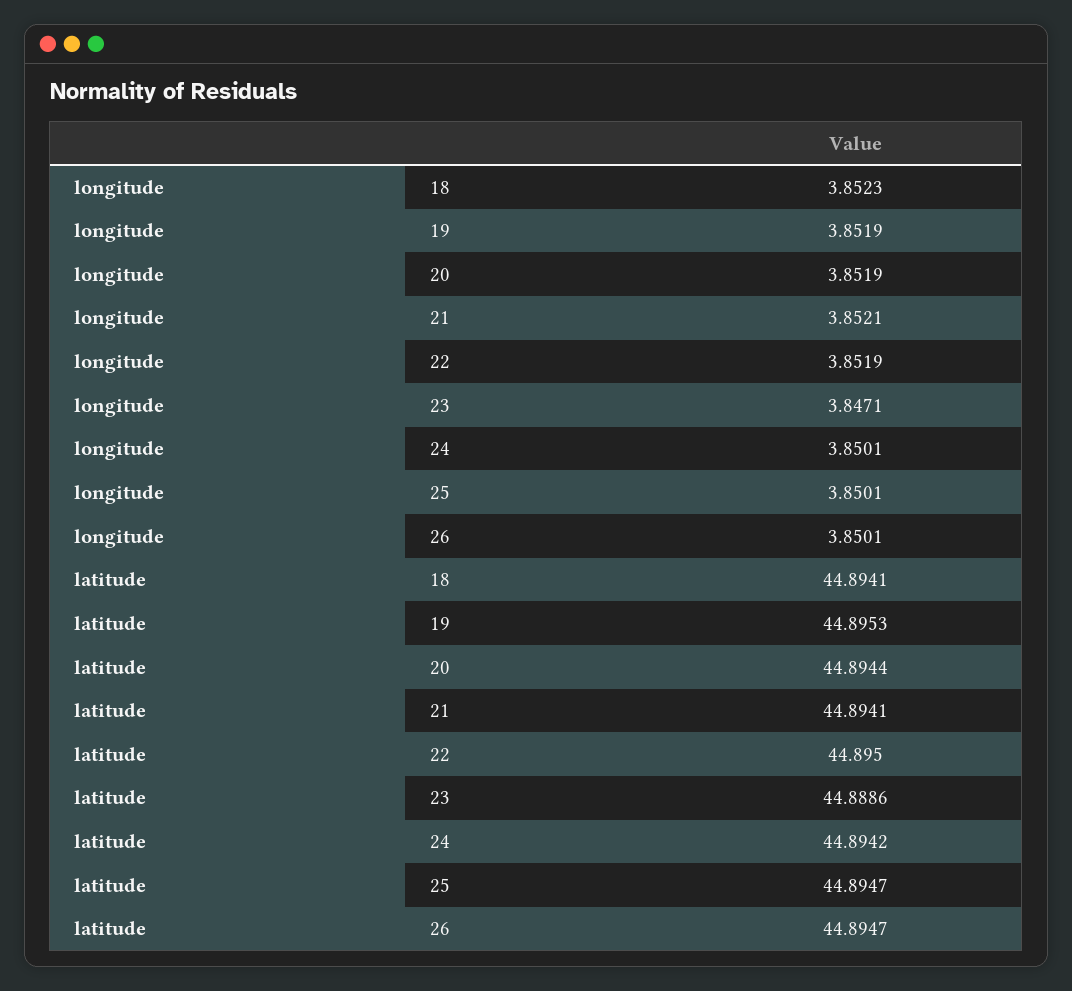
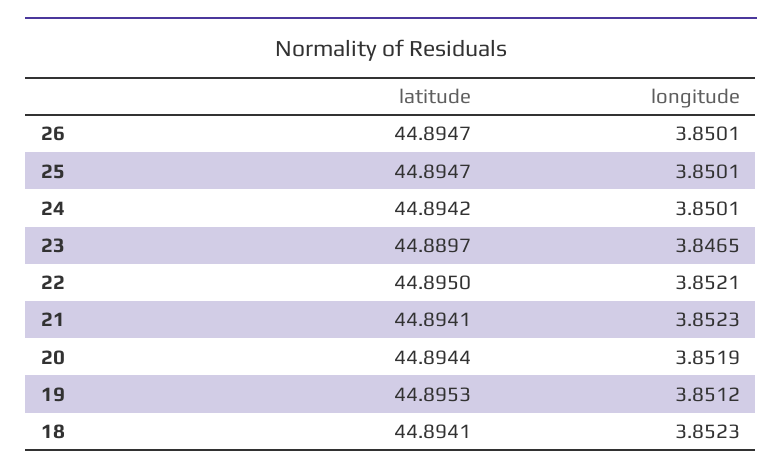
longitude, 19: 3.8519 -> 3.8512
longitude, 21: 3.8521 -> 3.8523
longitude, 22: 3.8519 -> 3.8521
longitude, 23: 3.8471 -> 3.8465
latitude, 23: 44.8886 -> 44.8897

